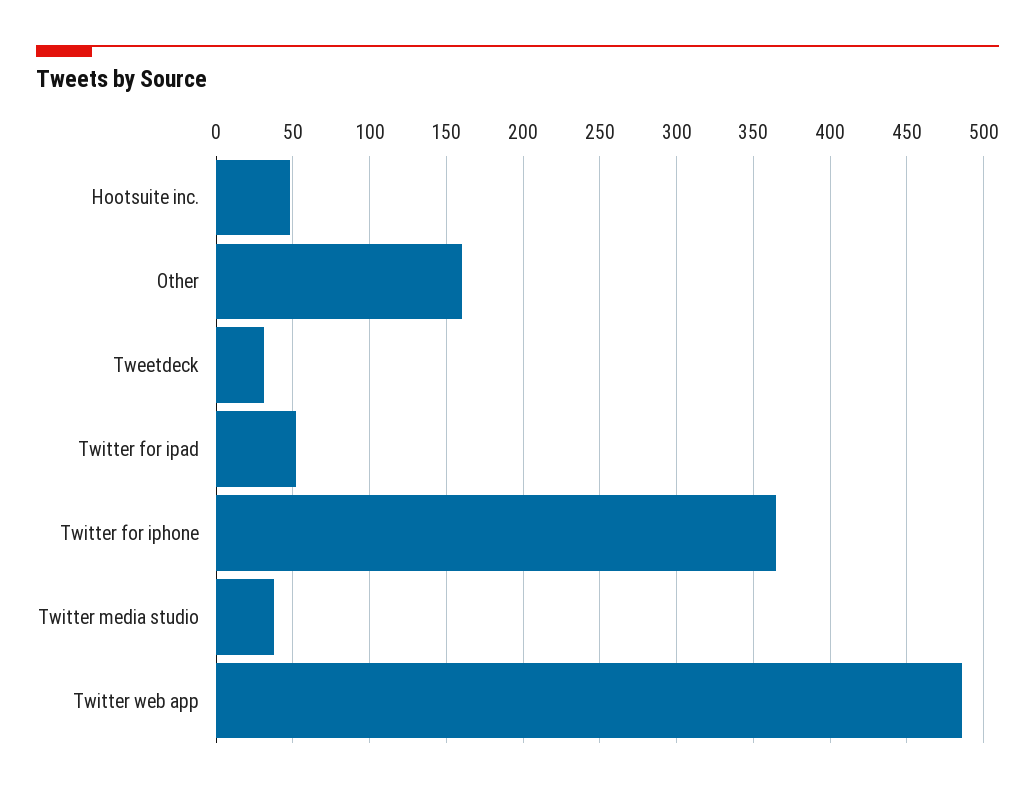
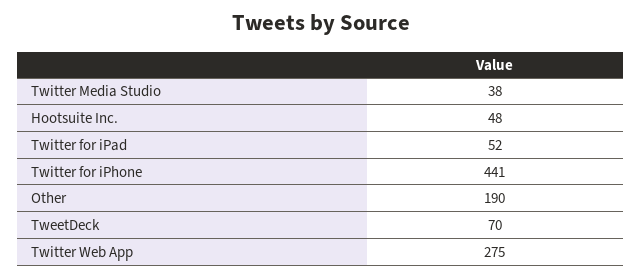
Other: 160 -> 190
Tweetdeck: 30 -> 70
Twitter for iphone: 365 -> 441
Twitter web app: 485 -> 275

